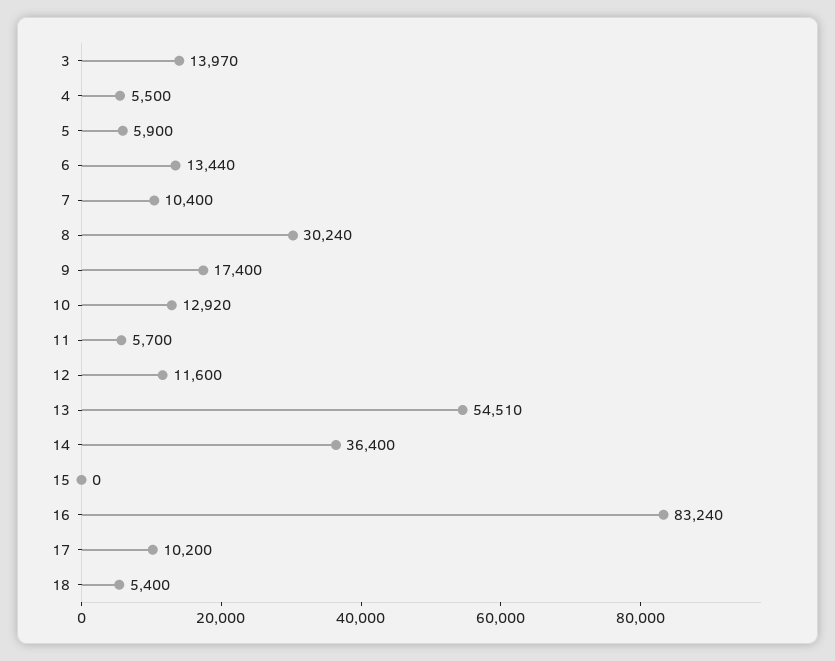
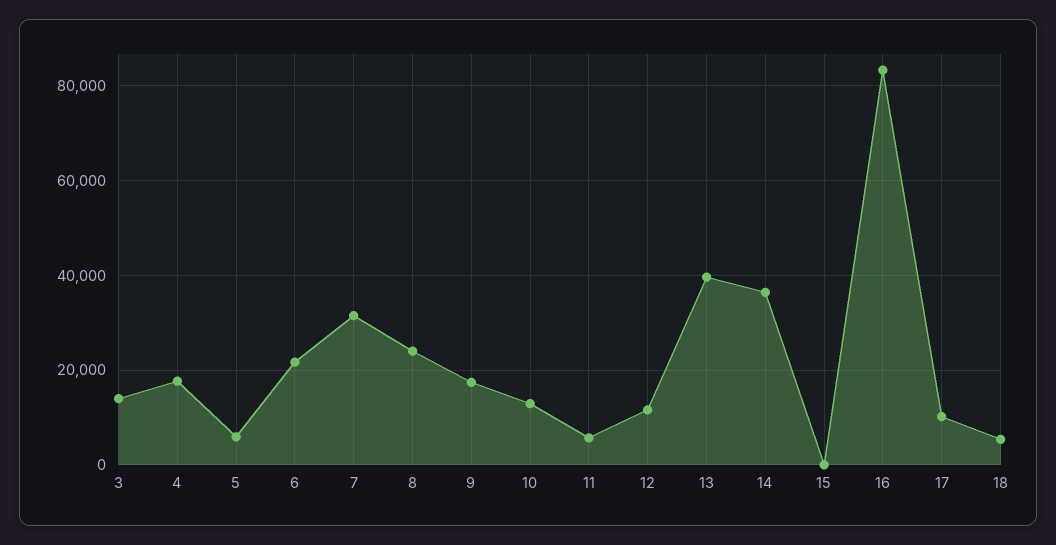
4: 5500 -> 18000
6: 13440 -> 22000
7: 10400 -> 32000
8: 30240 -> 24000
13: 54510 -> 40000

